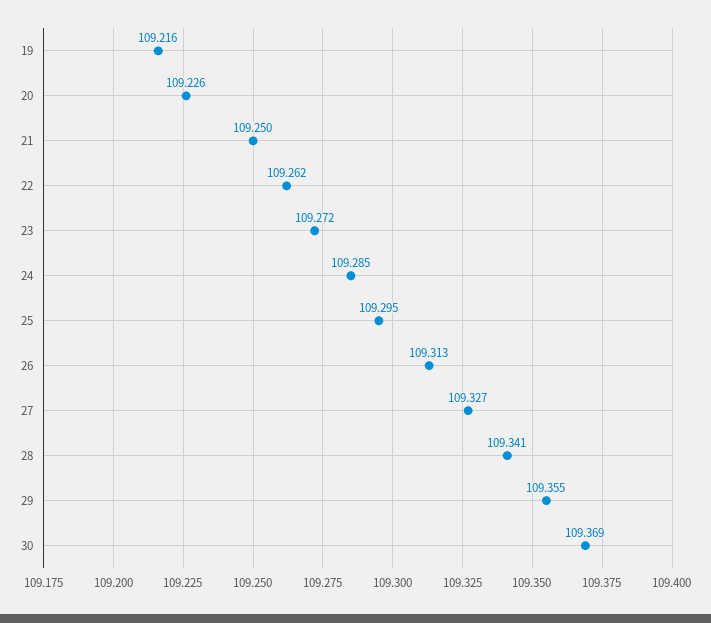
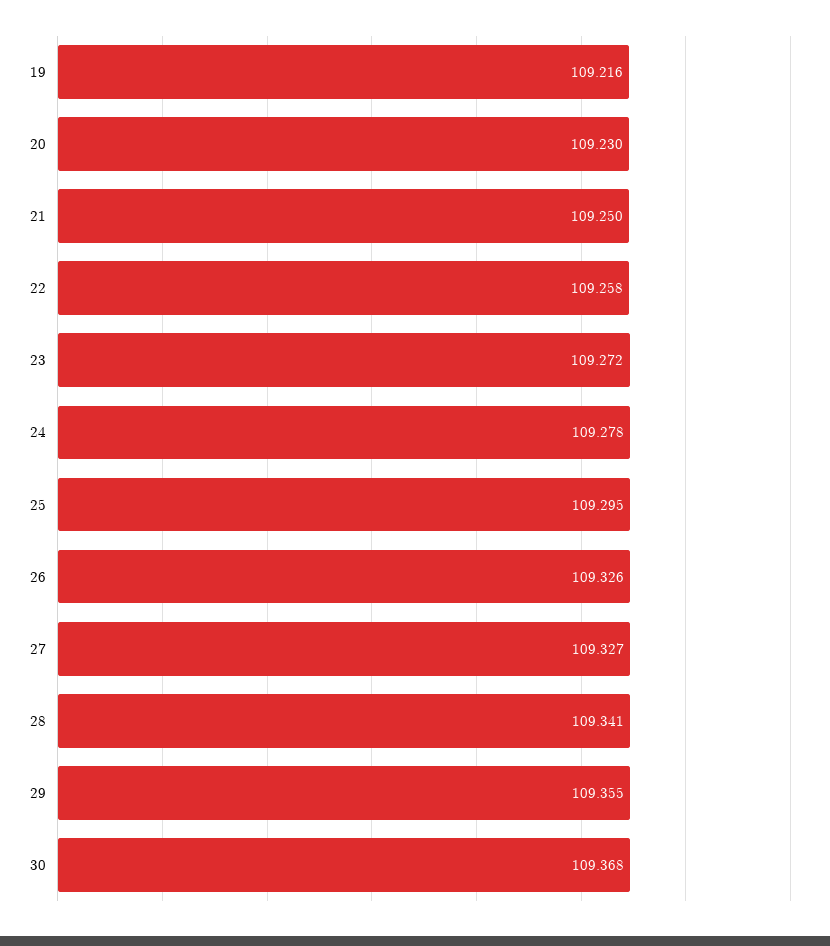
20: 109.226 -> 109.23
22: 109.262 -> 109.258
24: 109.285 -> 109.278
26: 109.313 -> 109.326
30: 109.369 -> 109.368

